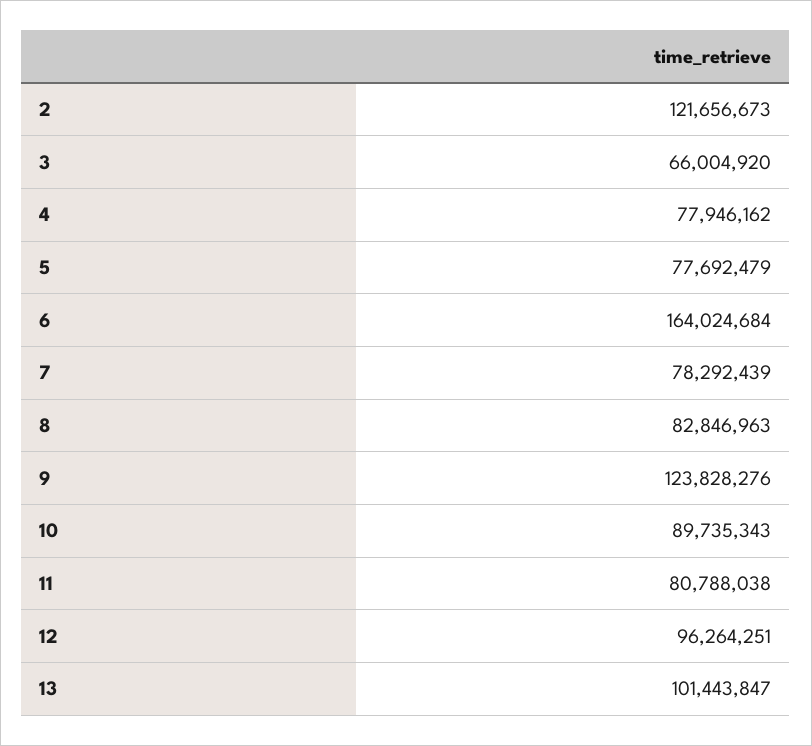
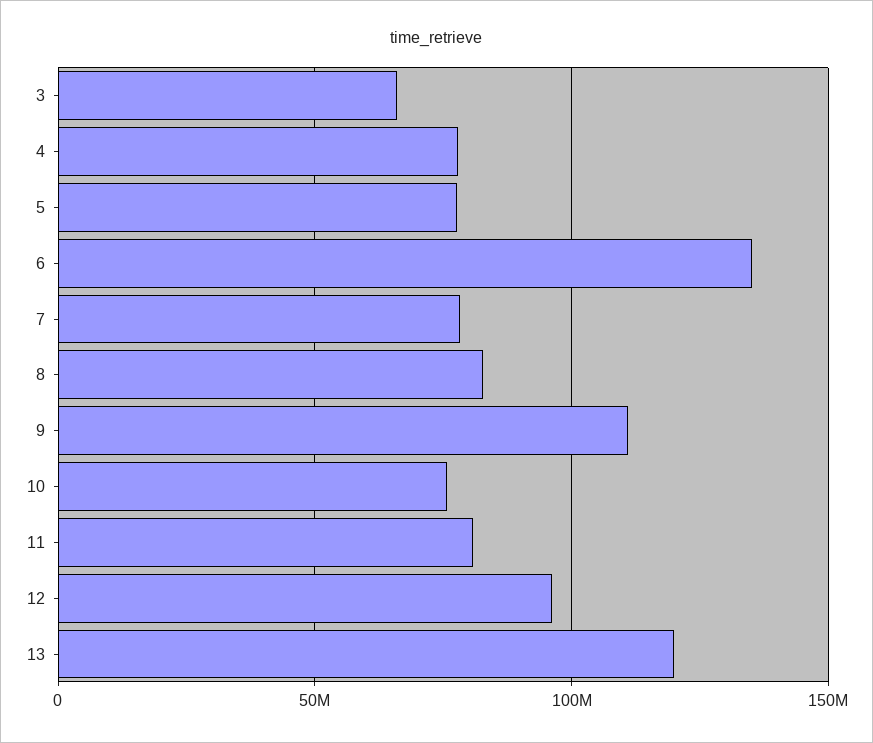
2: 121656673 -> none
6: 164024684 -> 135000000
9: 123828276 -> 110000000
10: 89735343 -> 75000000
13: 101443847 -> 120000000

